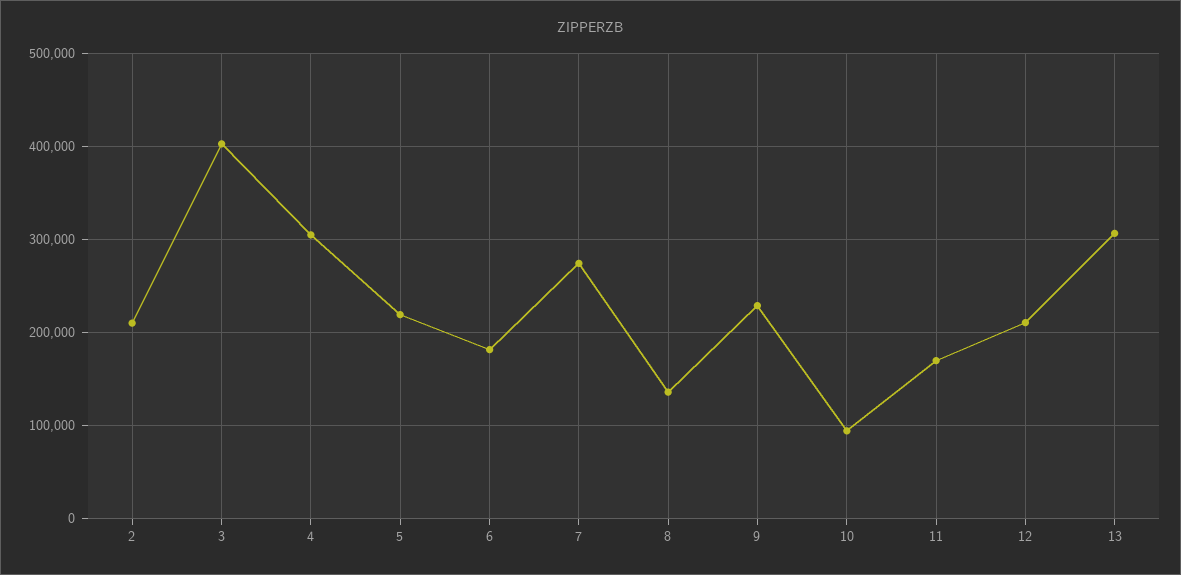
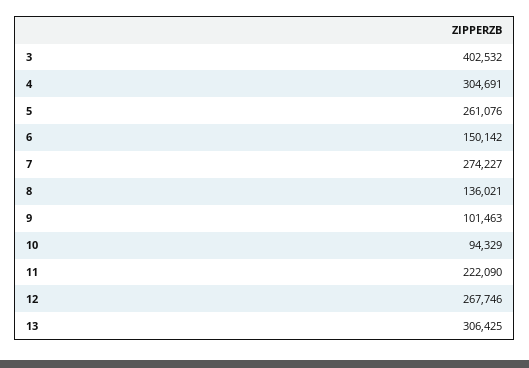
2: 210000 -> none
5: 220000 -> 261076
6: 180000 -> 150142
9: 230000 -> 101463
11: 170000 -> 222090
12: 210000 -> 267746

